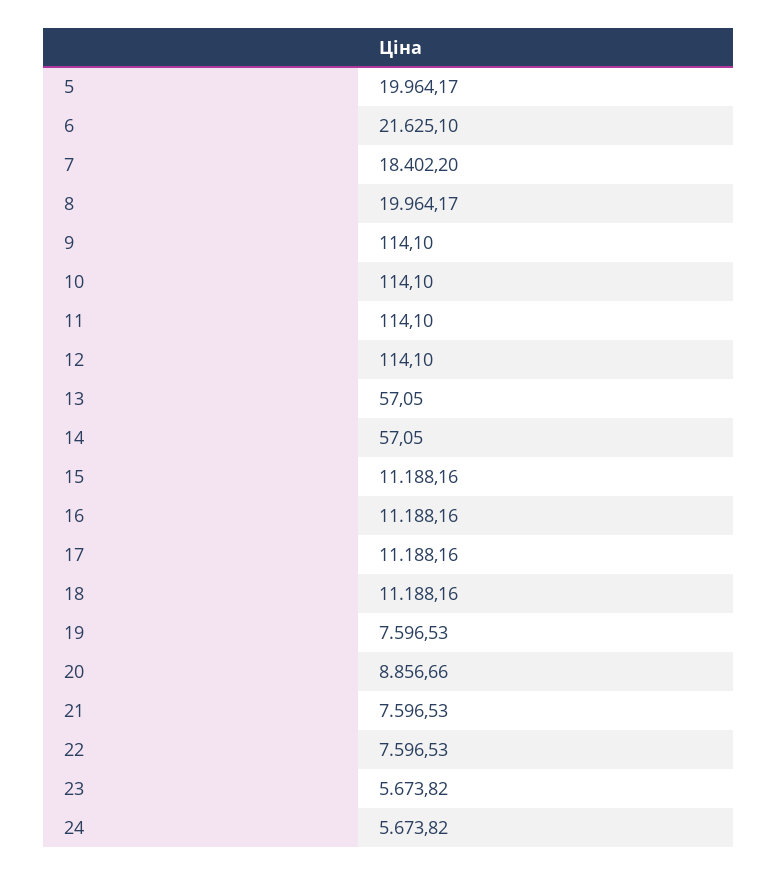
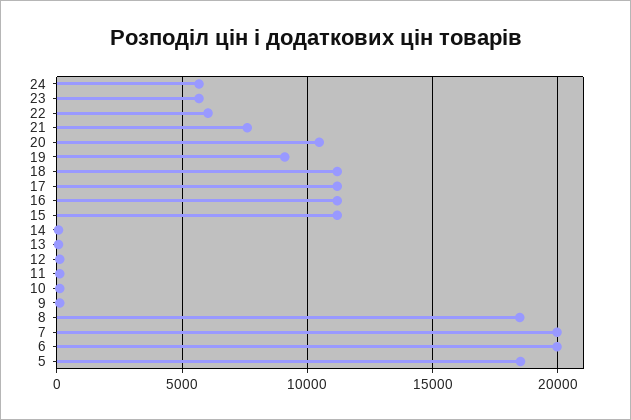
5: 19964.17 -> 18500
6: 21625.1 -> 20000
7: 18402.2 -> 20000
8: 19964.17 -> 18500
19: 7596.53 -> 9000
20: 8856.66 -> 10500
22: 7596.53 -> 6000

